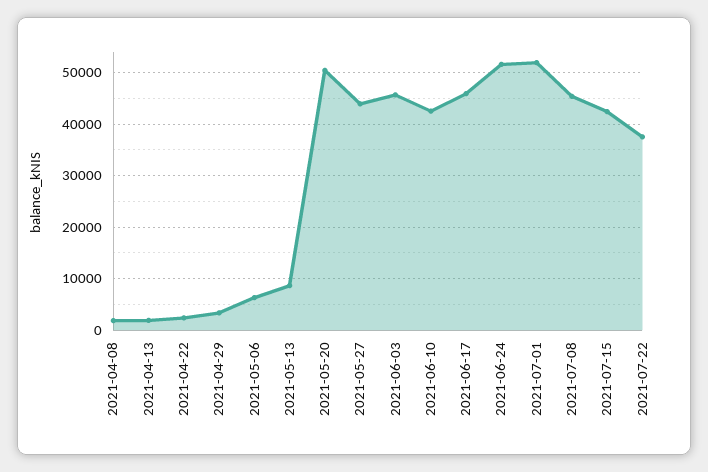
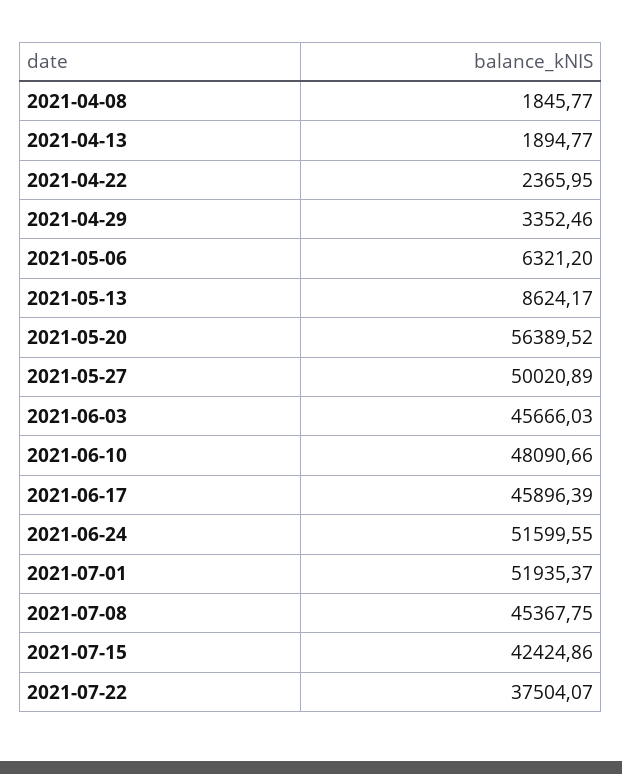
2021-05-20: 50000 -> 56389.52
2021-05-27: 44000 -> 50020.89
2021-06-10: 42000 -> 48090.66

